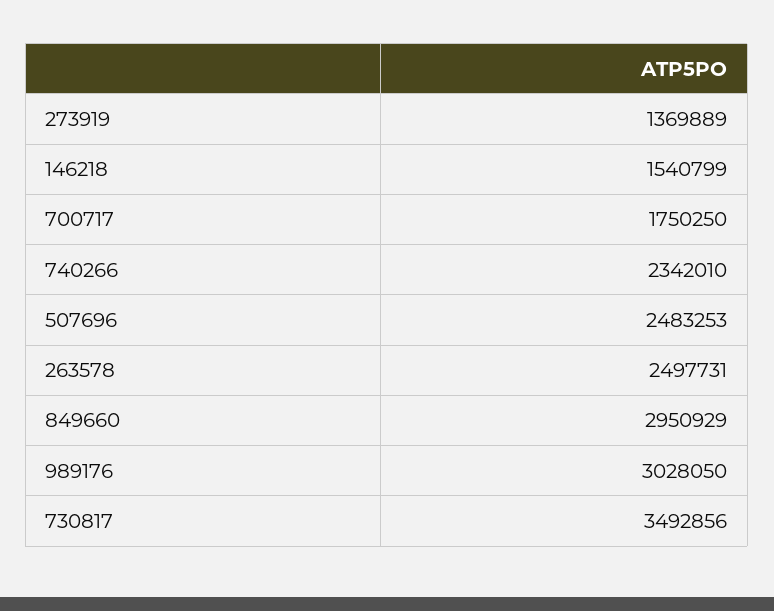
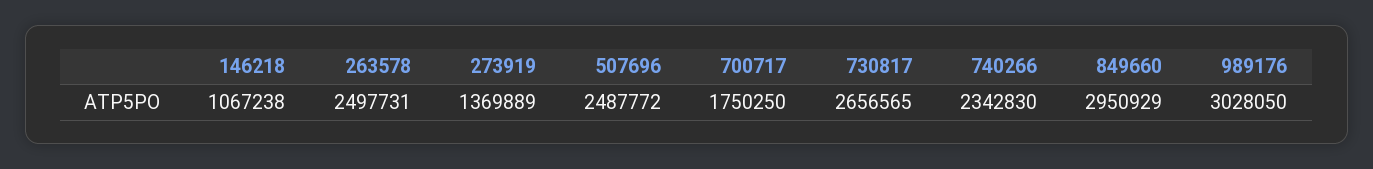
146218: 1540799 -> 1067238
740266: 2342010 -> 2342830
507696: 2483253 -> 2487772
730817: 3492856 -> 2656565

